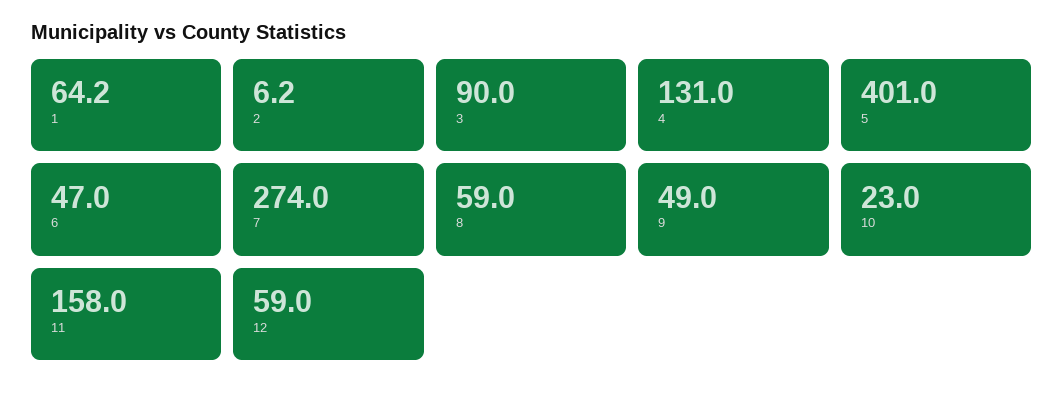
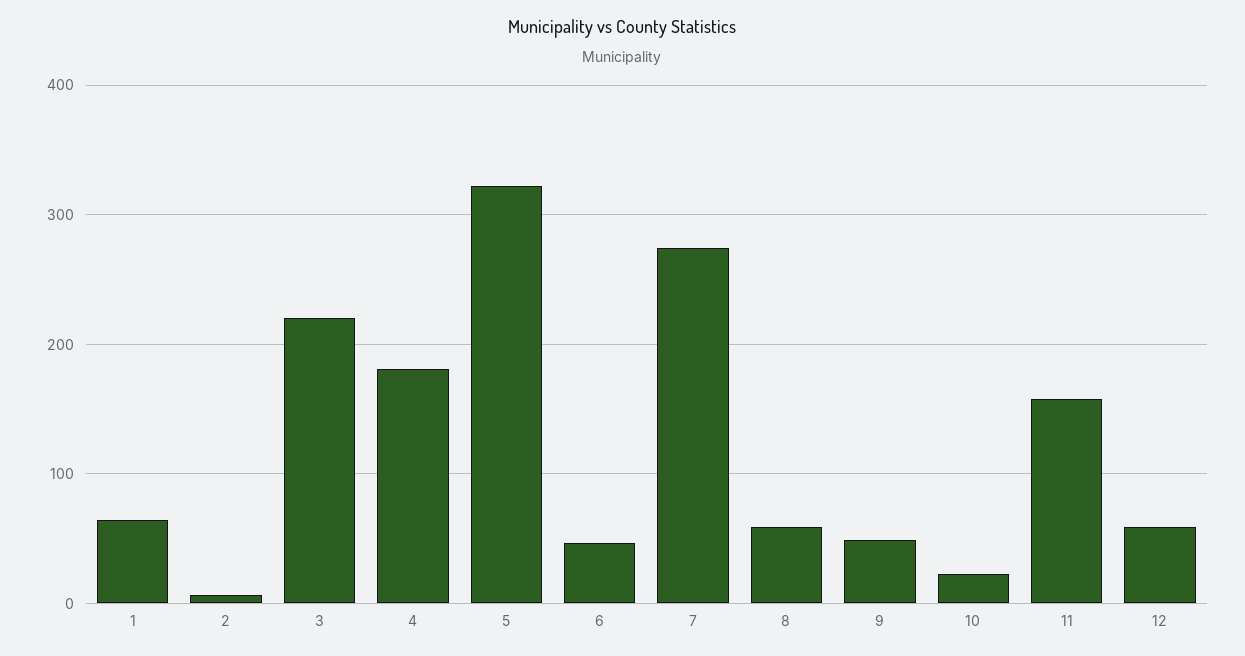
3: 90 -> 220
4: 131 -> 180
5: 401 -> 320

